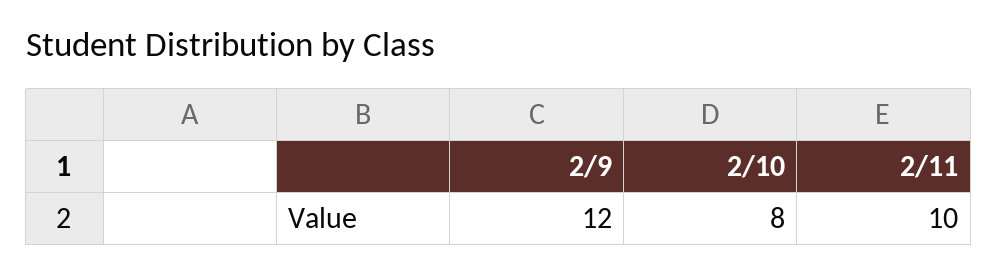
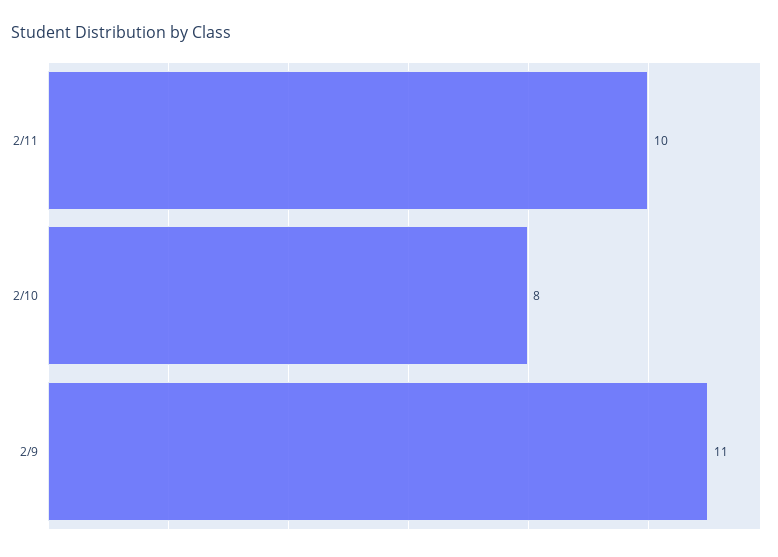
2/9: 12 -> 11

